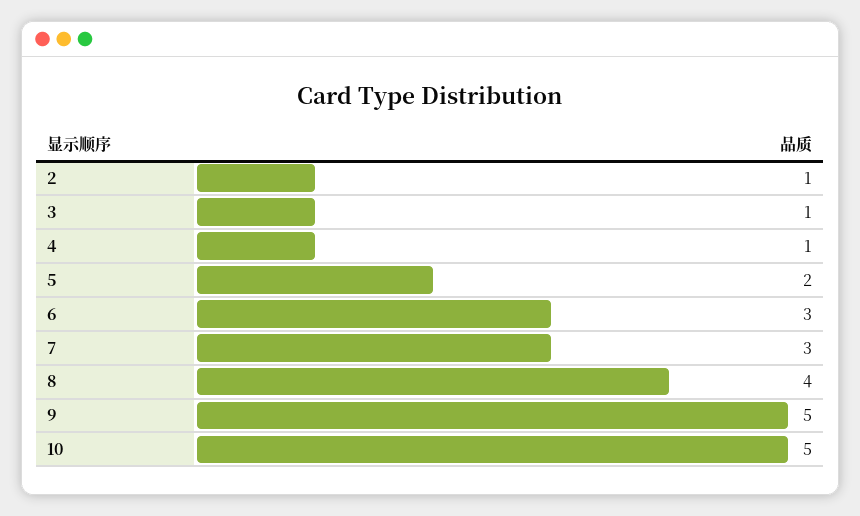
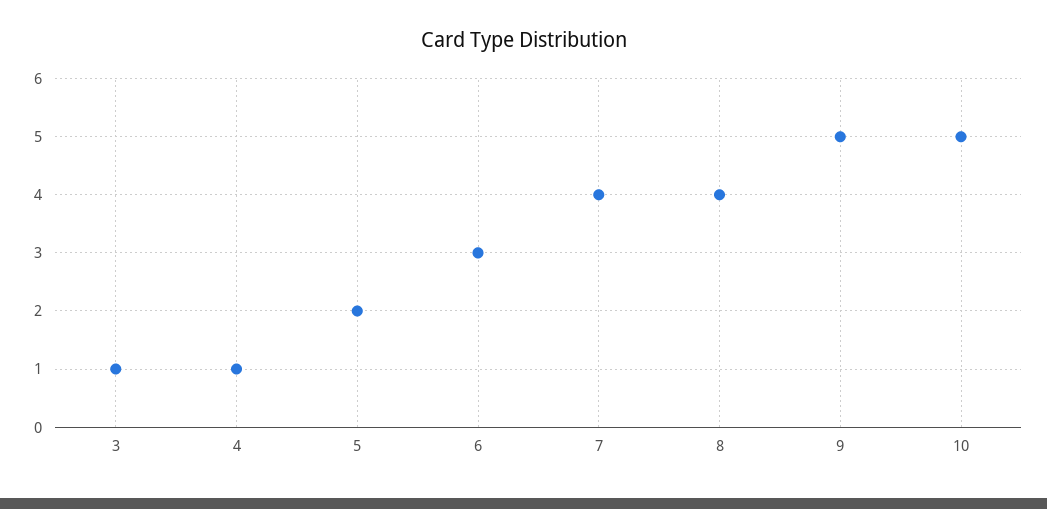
2: 1 -> none
7: 3 -> 4

